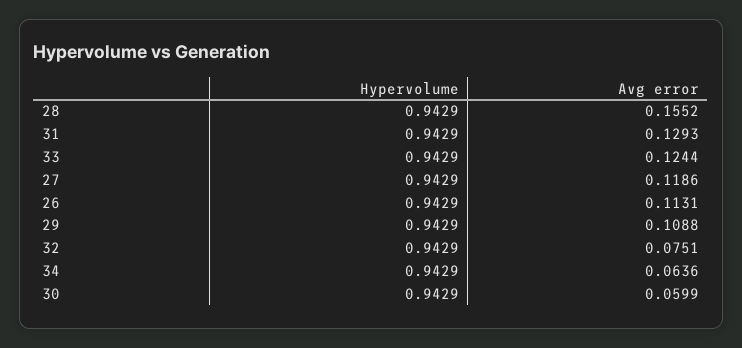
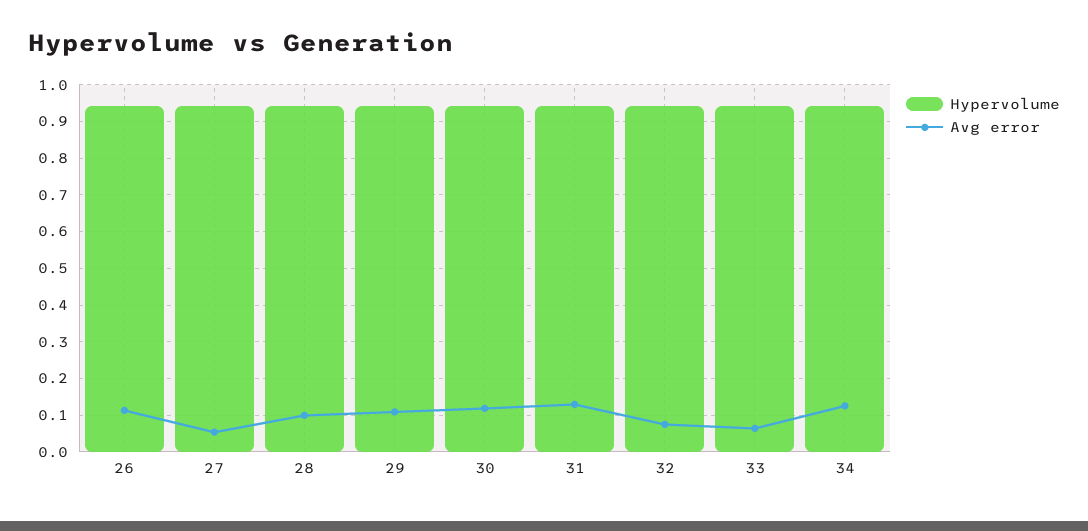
Avg error, 28: 0.1552 -> 0.1
Avg error, 33: 0.1244 -> 0.06
Avg error, 27: 0.1186 -> 0.06
Avg error, 34: 0.0636 -> 0.12
Avg error, 30: 0.0599 -> 0.12

